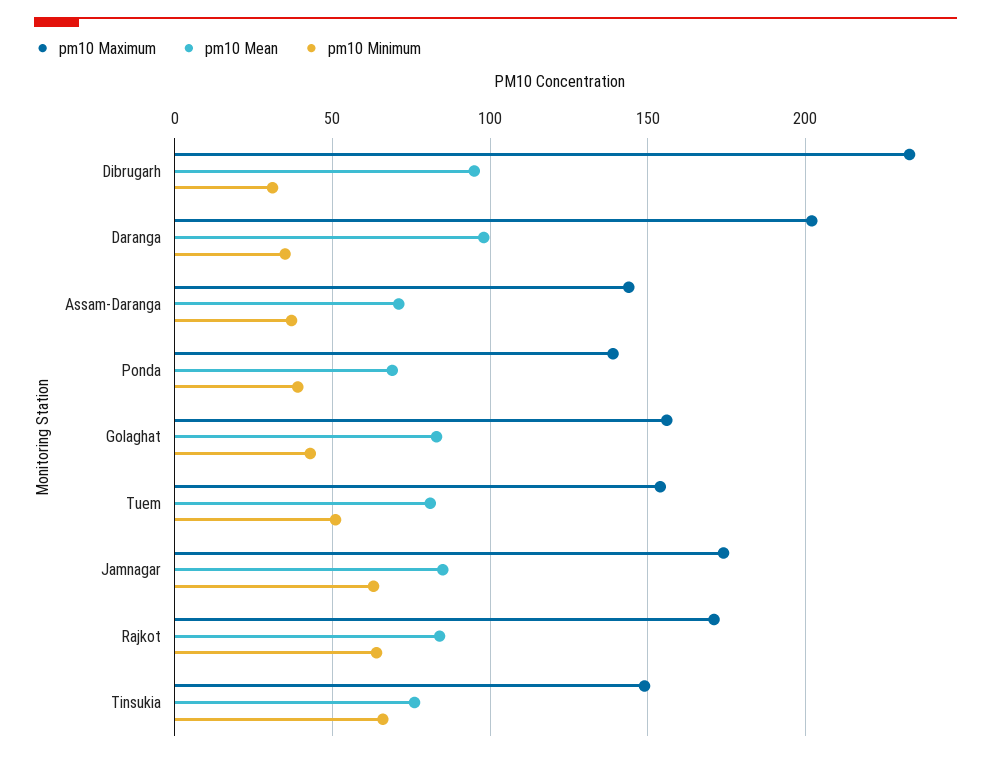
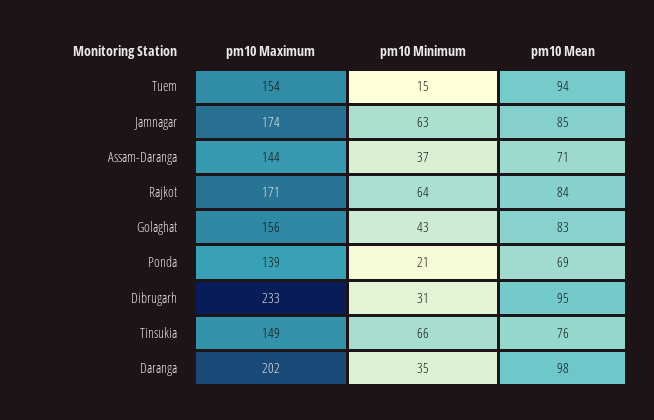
pm10 Minimum, Ponda: 40 -> 21
pm10 Mean, Tuem: 80 -> 94
pm10 Minimum, Tuem: 50 -> 15

